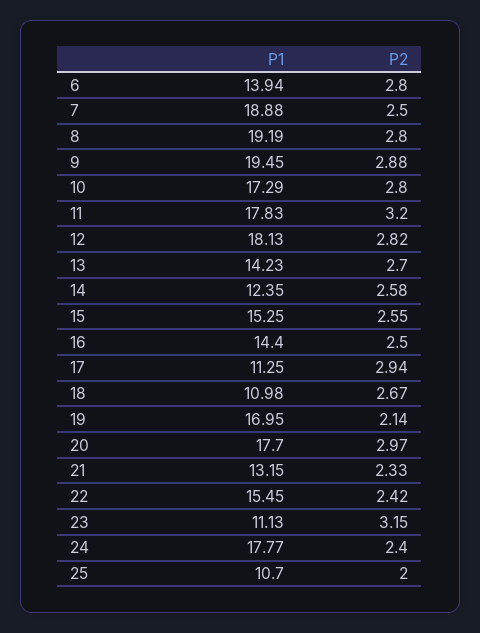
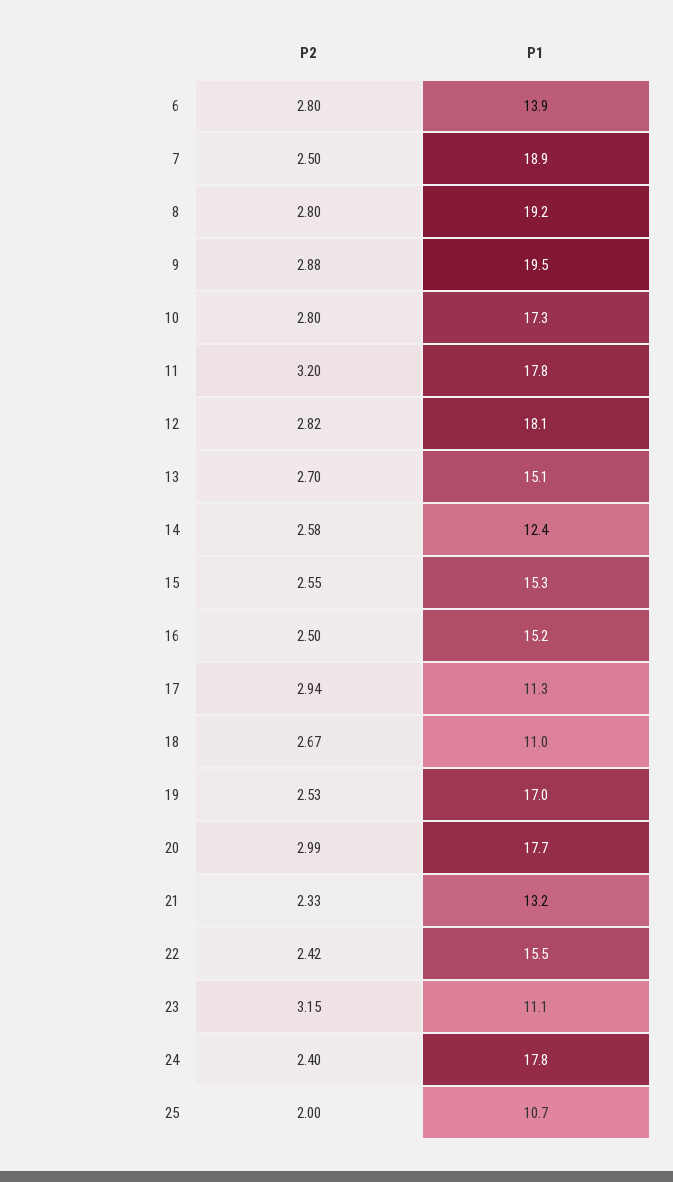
P1, 13: 14.23 -> 15.1
P1, 16: 14.4 -> 15.2
P2, 19: 2.14 -> 2.53
P2, 20: 2.97 -> 2.99

